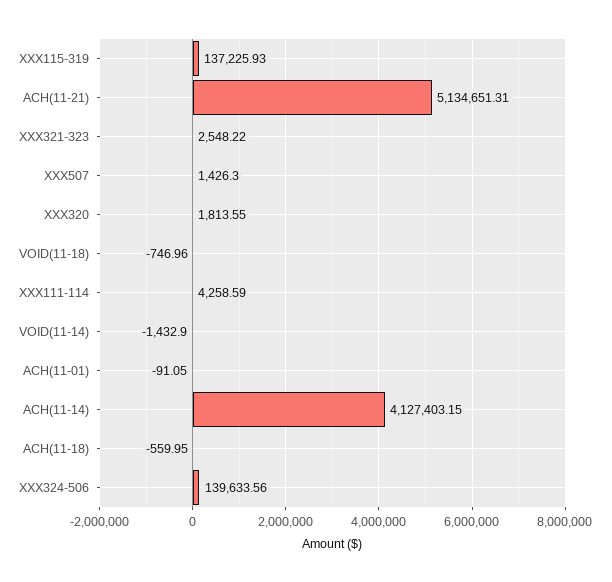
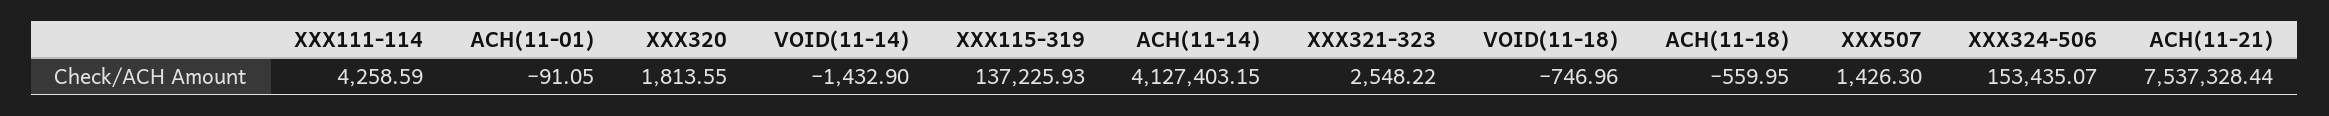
ACH(11-21): 5134651.31 -> 7537328.44
XXX324-506: 139633.56 -> 153435.07

